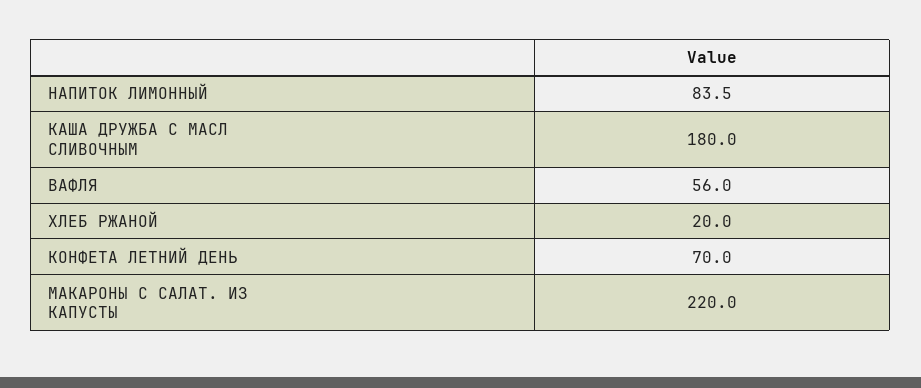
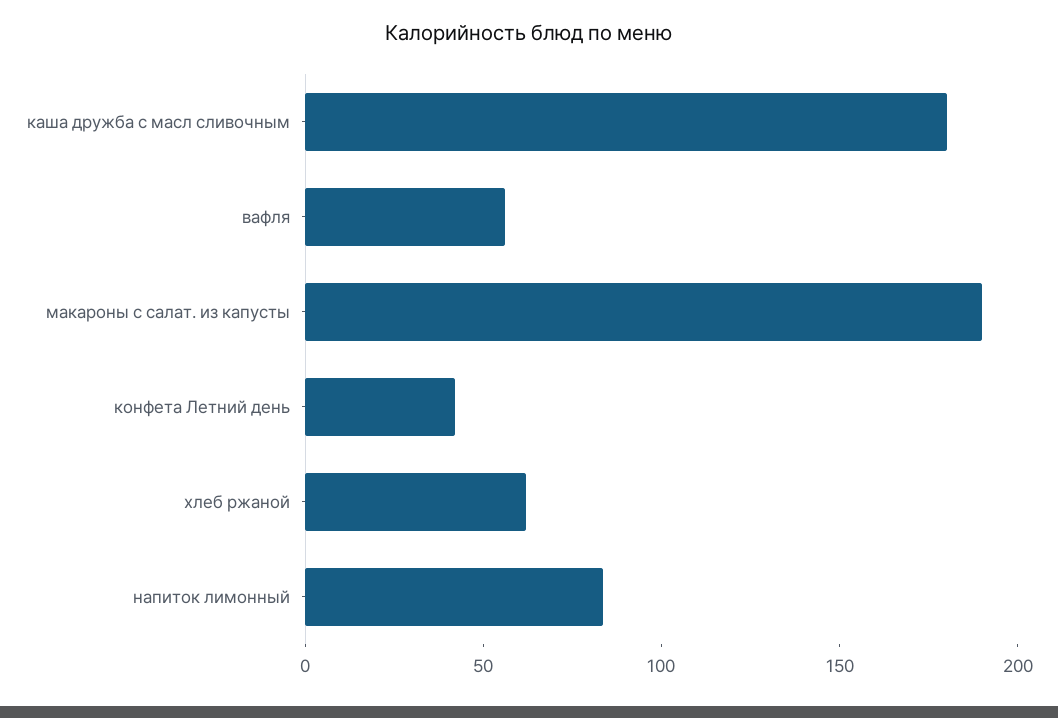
ХЛЕБ РЖАНОЙ: 20 -> 60
КОНФЕТА ЛЕТНИЙ ДЕНЬ: 70 -> 40
МАКАРОНЫ С САЛАТ. ИЗ КАПУСТЫ: 220 -> 190

